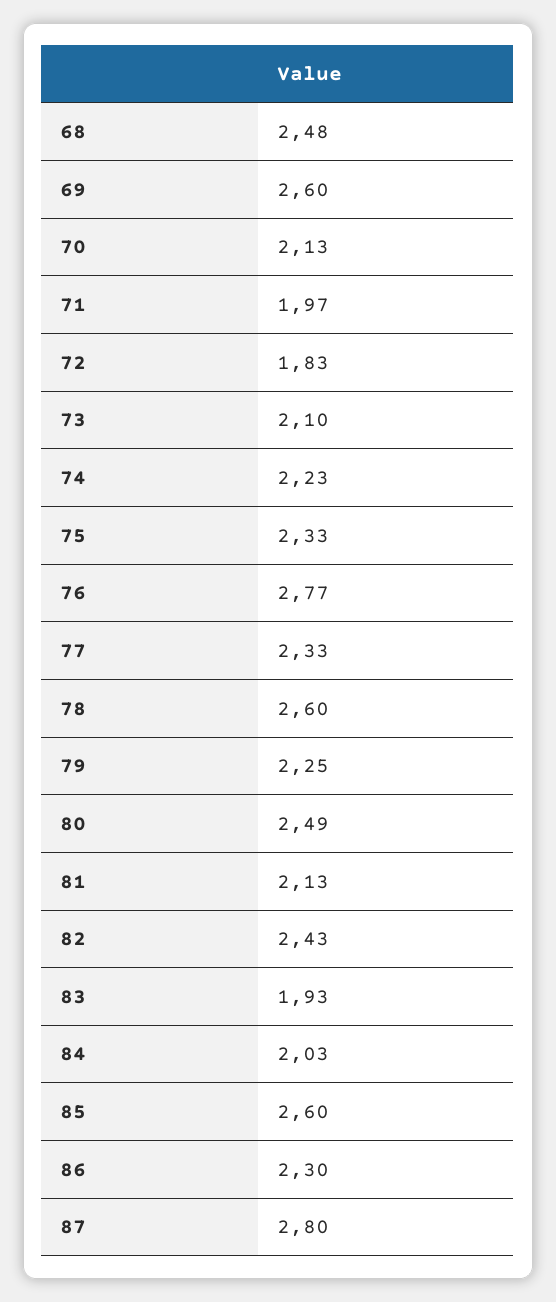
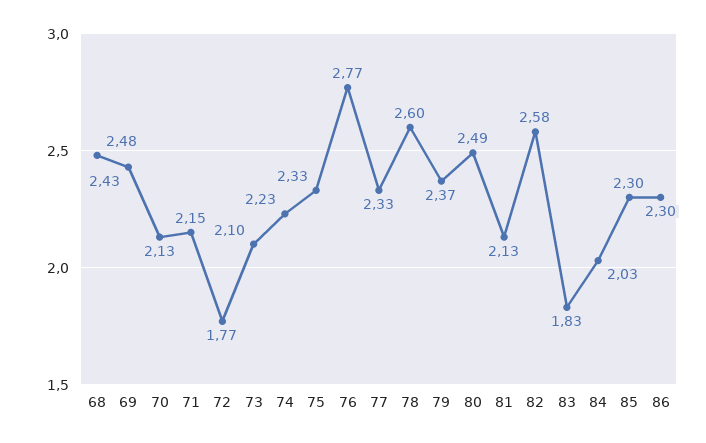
69: 2.6 -> 2.43
71: 1.97 -> 2.15
72: 1.83 -> 1.77
79: 2.25 -> 2.37
82: 2.43 -> 2.58
83: 1.93 -> 1.83
85: 2.6 -> 2.3
87: 2.8 -> none

